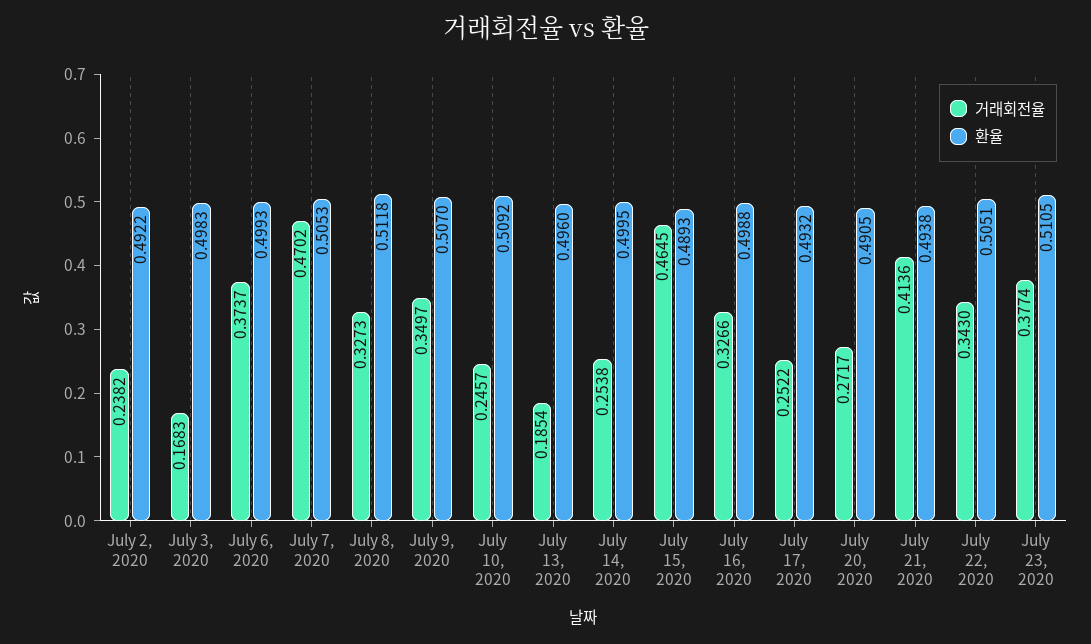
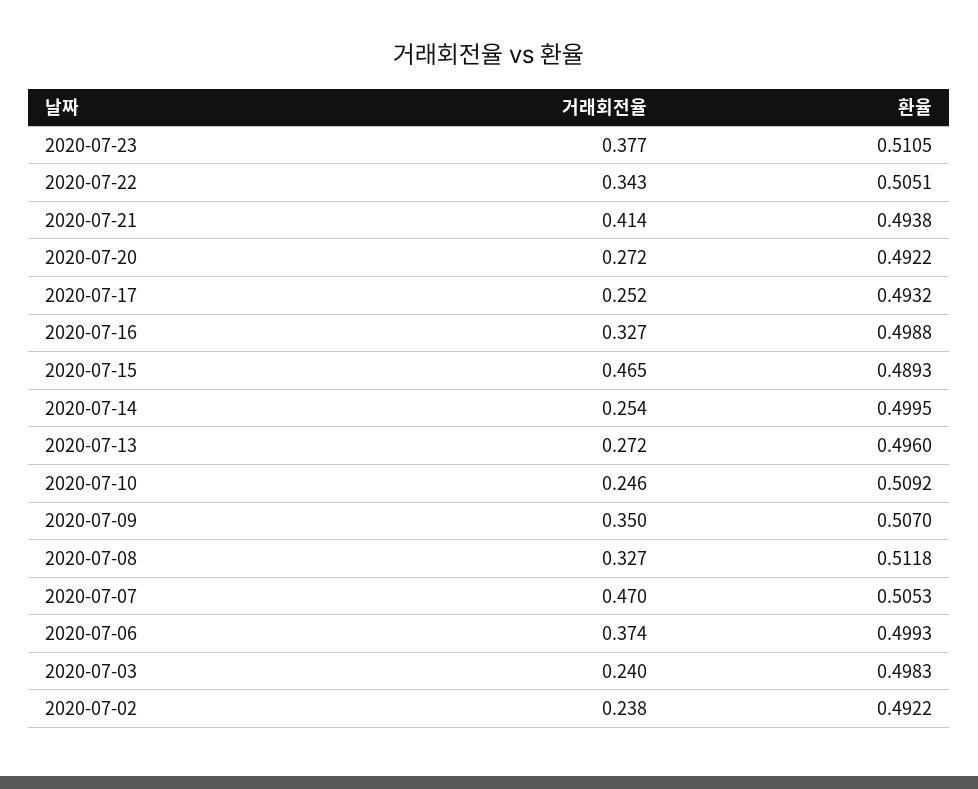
거래회전율, July 3, 2020: 0.1683 -> 0.24
거래회전율, July 13, 2020: 0.1854 -> 0.272
환율, July 20, 2020: 0.4905 -> 0.4922

